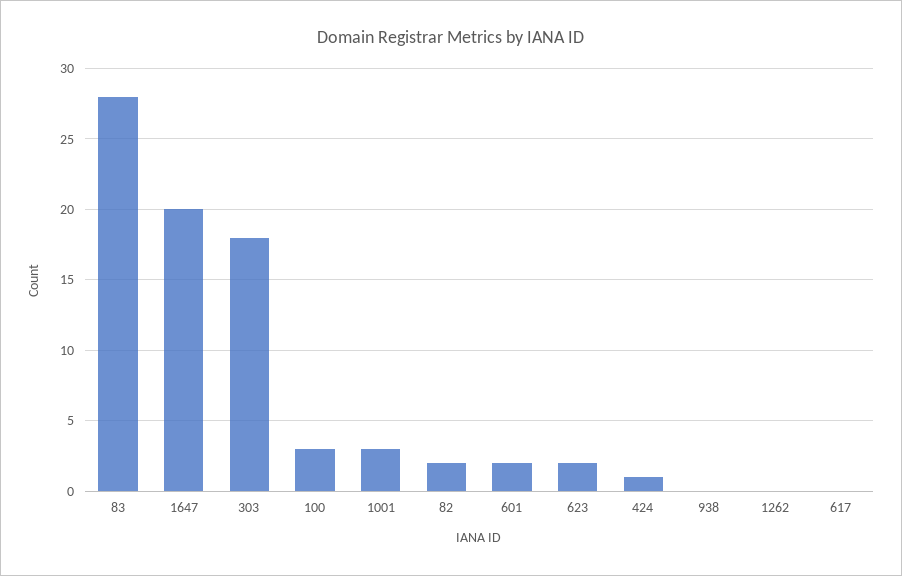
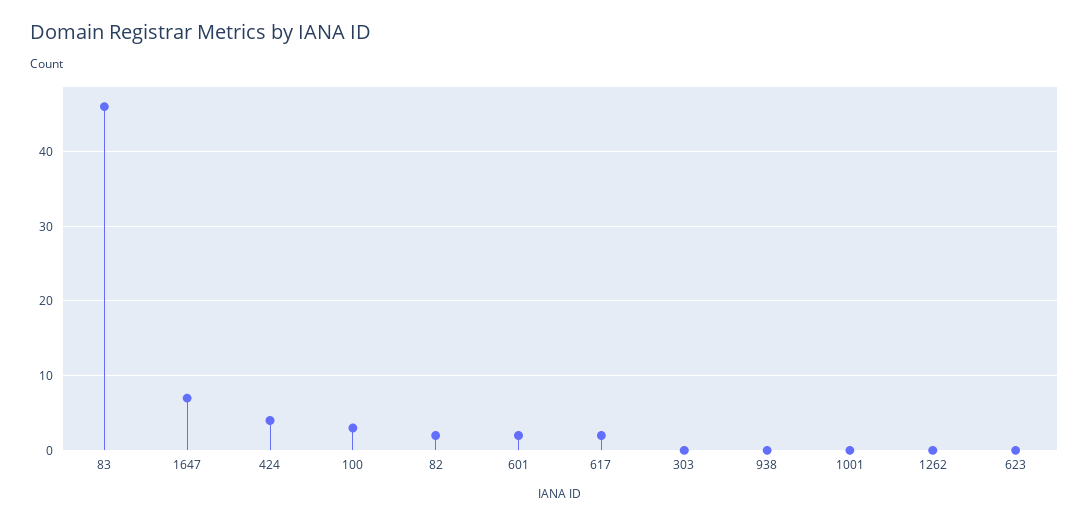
83: 28 -> 46
1647: 20 -> 7
303: 18 -> 0
1001: 3 -> 0
623: 2 -> 0
424: 1 -> 4
617: 0 -> 2

